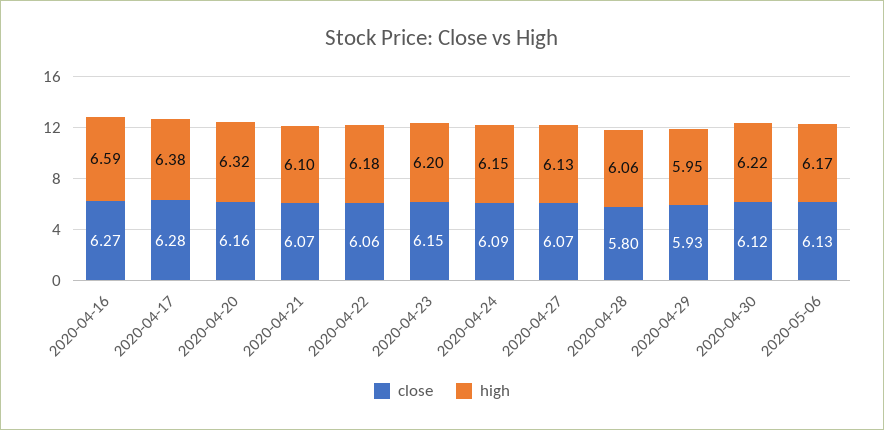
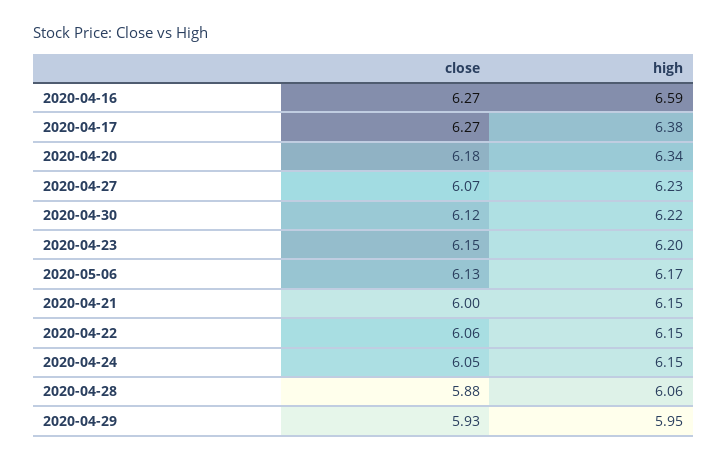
close, 2020-04-17: 6.28 -> 6.27
close, 2020-04-20: 6.16 -> 6.18
high, 2020-04-20: 6.32 -> 6.34
close, 2020-04-21: 6.07 -> 6
high, 2020-04-21: 6.1 -> 6.15
high, 2020-04-22: 6.18 -> 6.15
close, 2020-04-24: 6.09 -> 6.05
high, 2020-04-27: 6.13 -> 6.23
close, 2020-04-28: 5.8 -> 5.88

